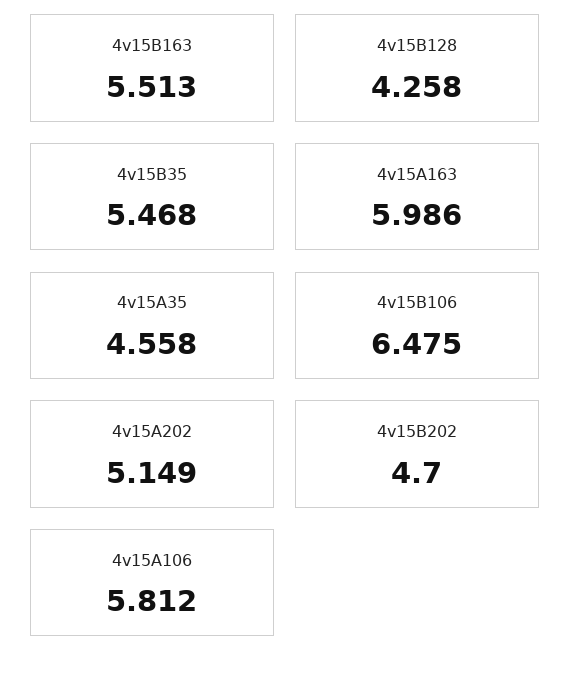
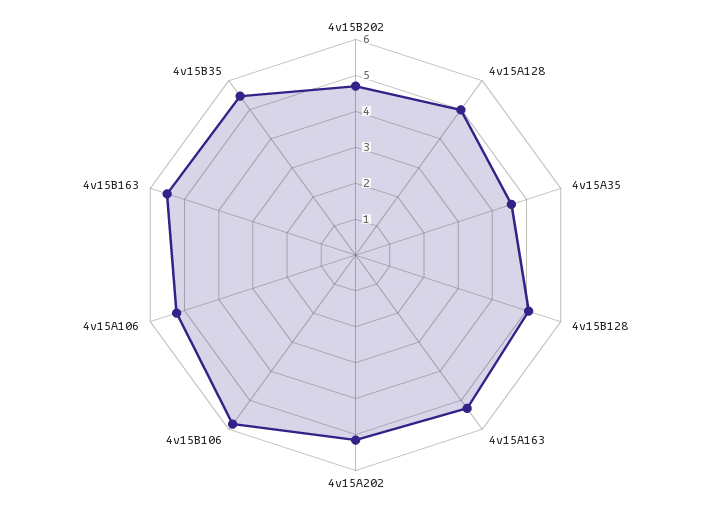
4v15B128: 4.258 -> 5
4v15A163: 5.986 -> 5.25
4v15B106: 6.475 -> 5.75
4v15A106: 5.812 -> 5.25
4v15A128: none -> 5

